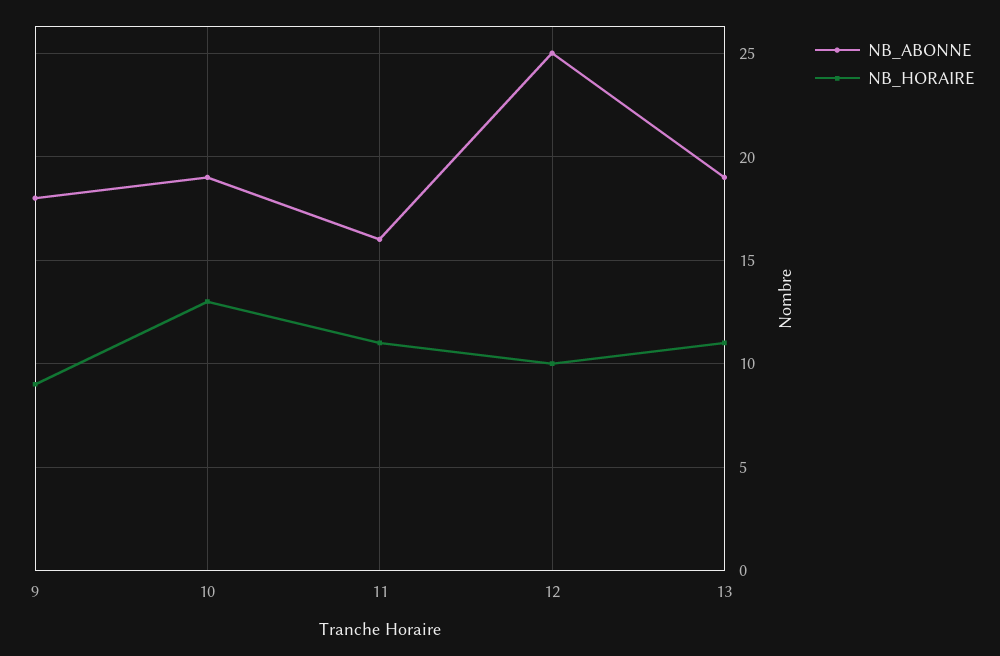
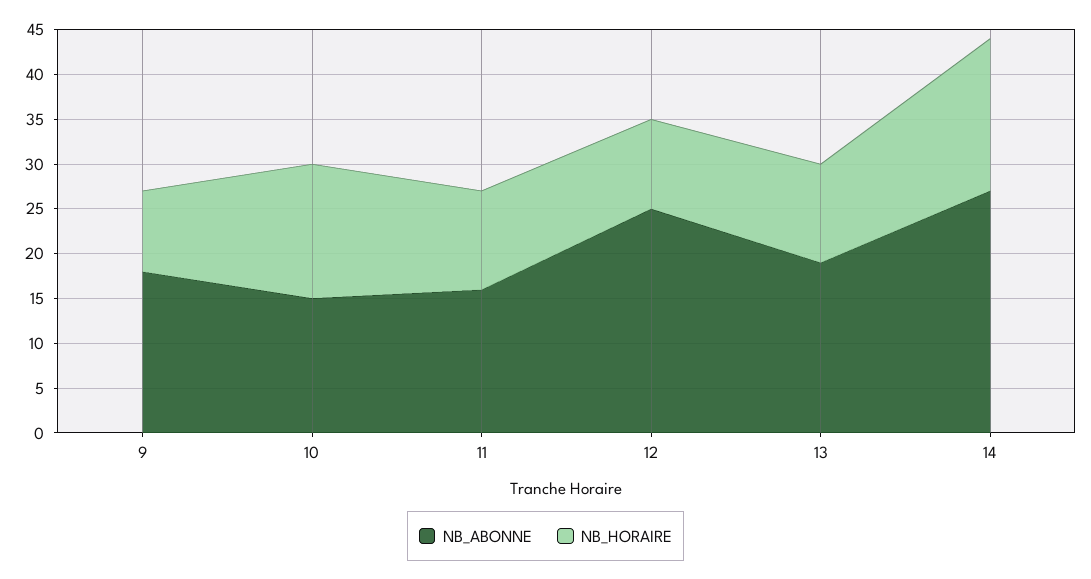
NB_ABONNE, 10: 19 -> 15
NB_HORAIRE, 10: 13 -> 15
NB_ABONNE, 14: none -> 27
NB_HORAIRE, 14: none -> 17

